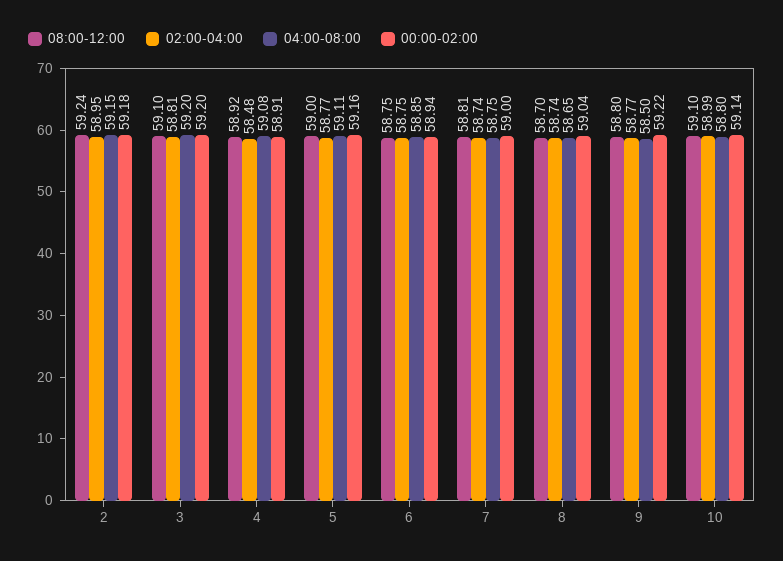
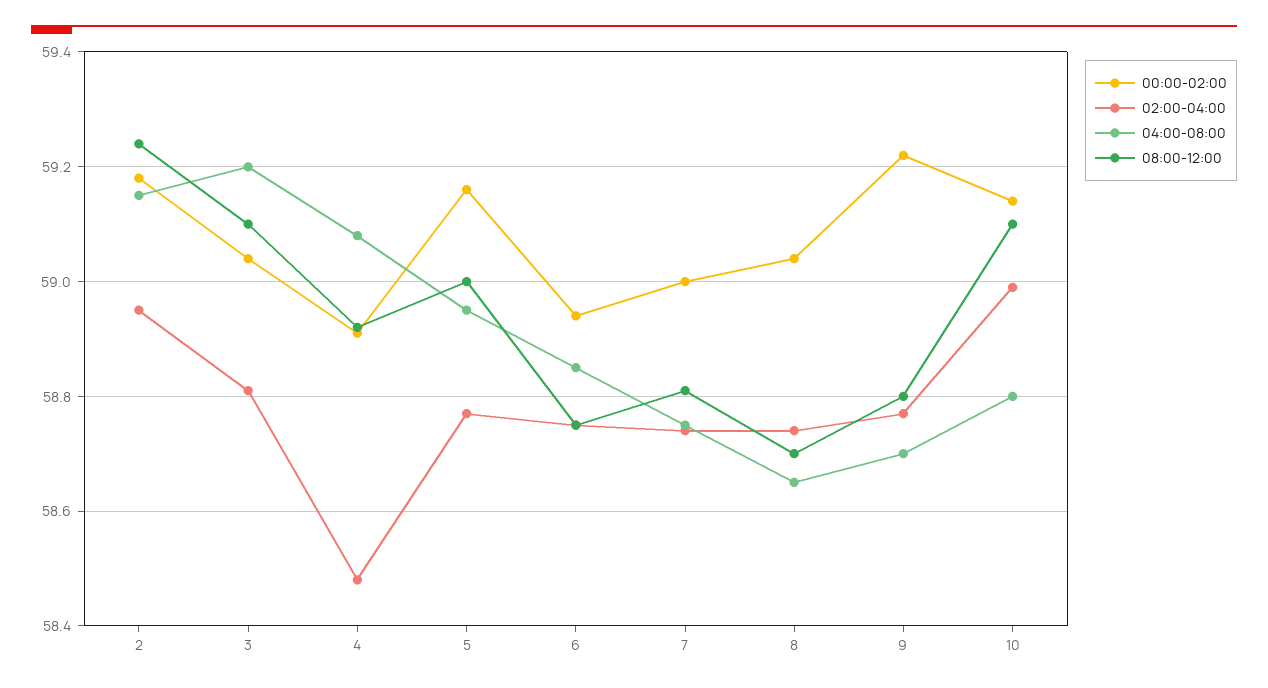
00:00-02:00, 3: 59.2 -> 59.05
04:00-08:00, 5: 59.11 -> 58.95
04:00-08:00, 9: 58.5 -> 58.7

